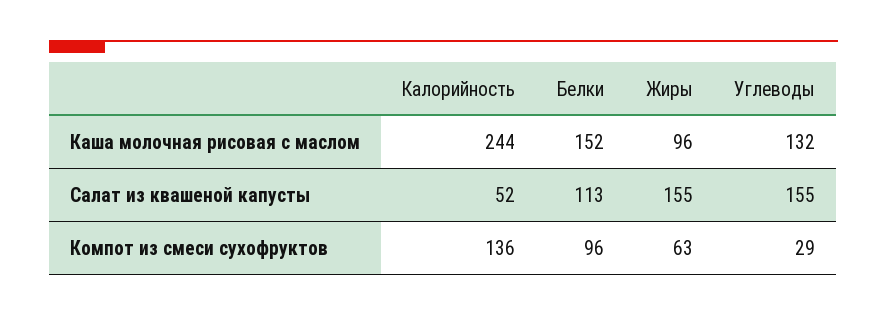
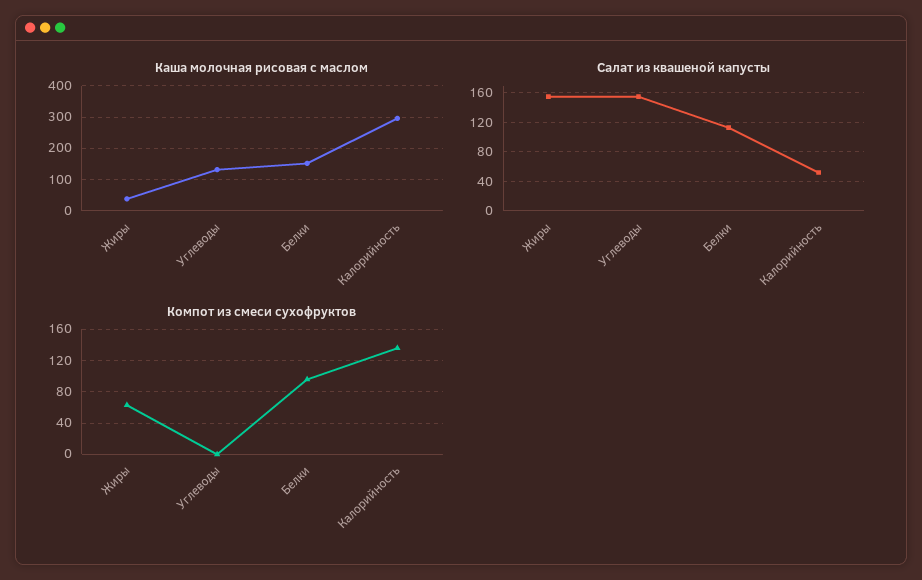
Каша молочная рисовая с маслом, Калорийность: 244 -> 300
Каша молочная рисовая с маслом, Жиры: 96 -> 40
Компот из смеси сухофруктов, Углеводы: 29 -> 0

